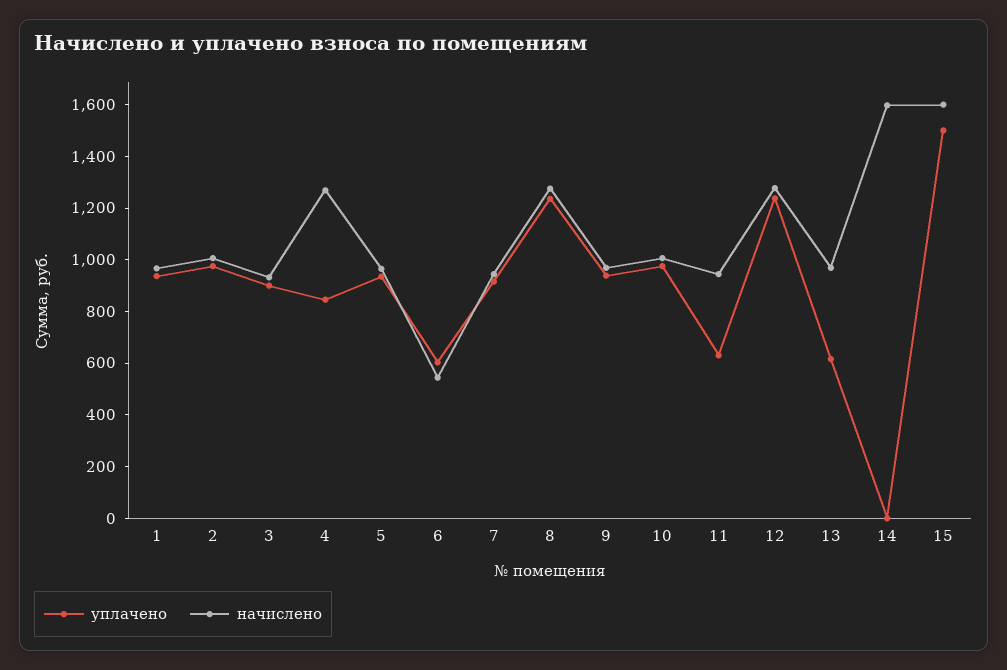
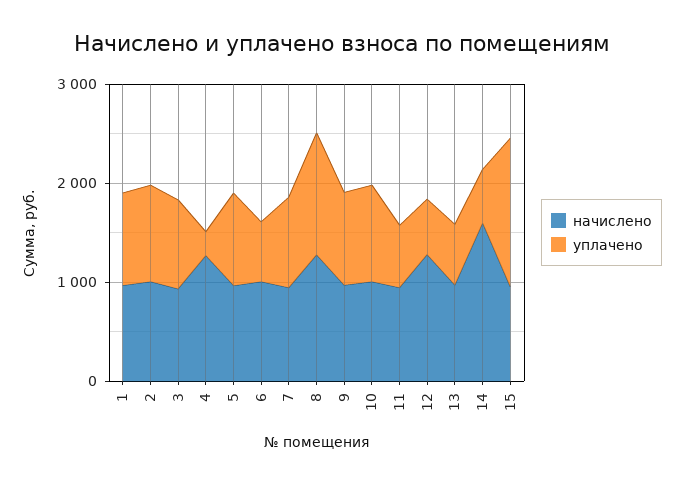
уплачено, 4: 850 -> 200
начислено, 6: 550 -> 1000
уплачено, 12: 1250 -> 600
уплачено, 14: 0 -> 600
начислено, 15: 1600 -> 1000

